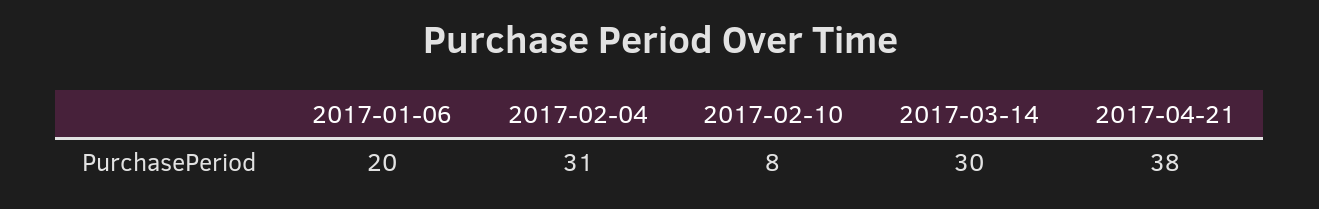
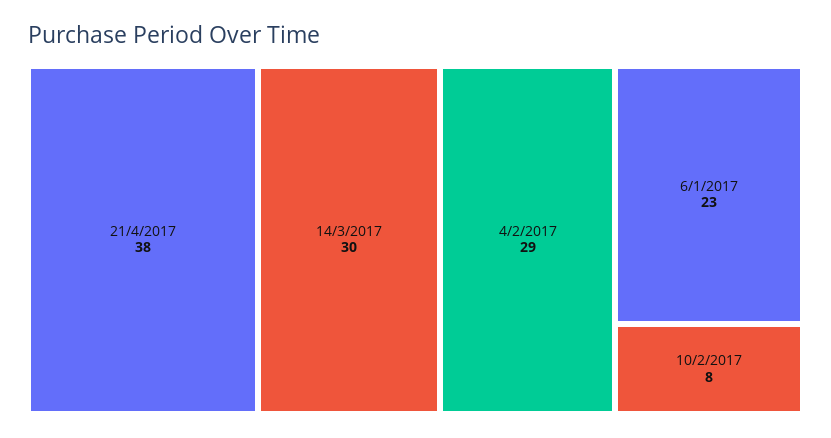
2017-01-06: 20 -> 23
2017-02-04: 31 -> 29

